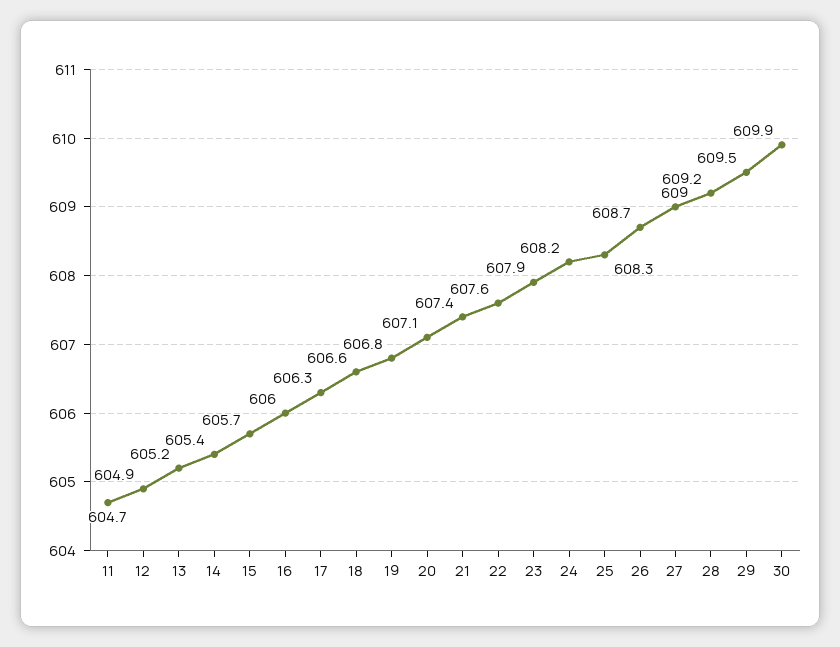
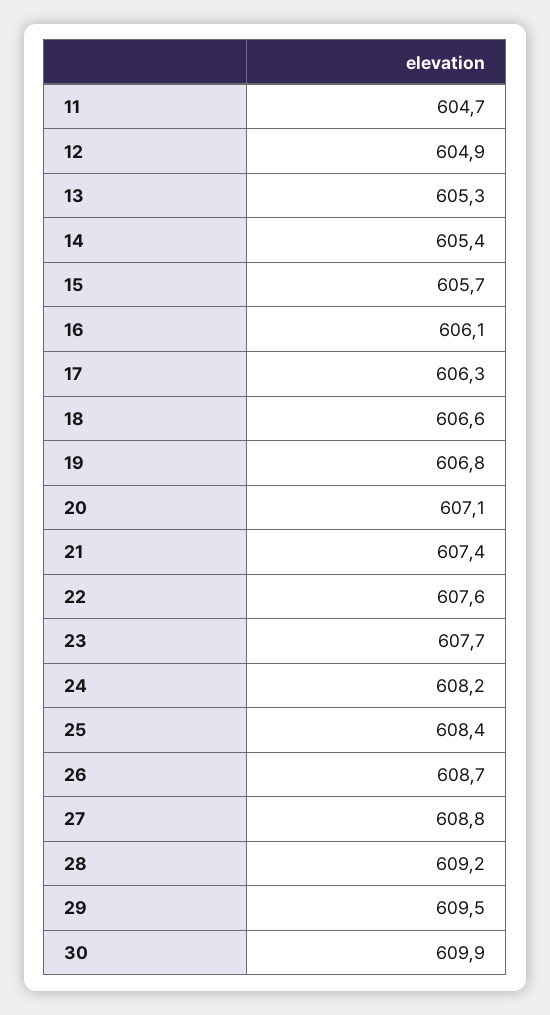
13: 605.2 -> 605.3
16: 606 -> 606.1
23: 607.9 -> 607.7
25: 608.3 -> 608.4
27: 609 -> 608.8

